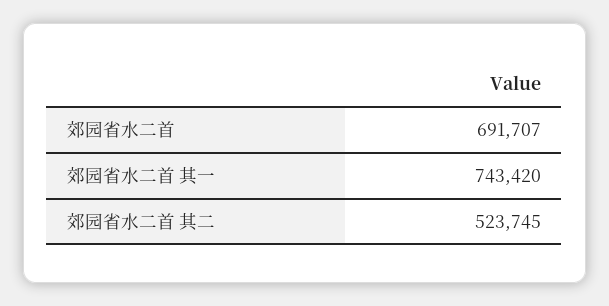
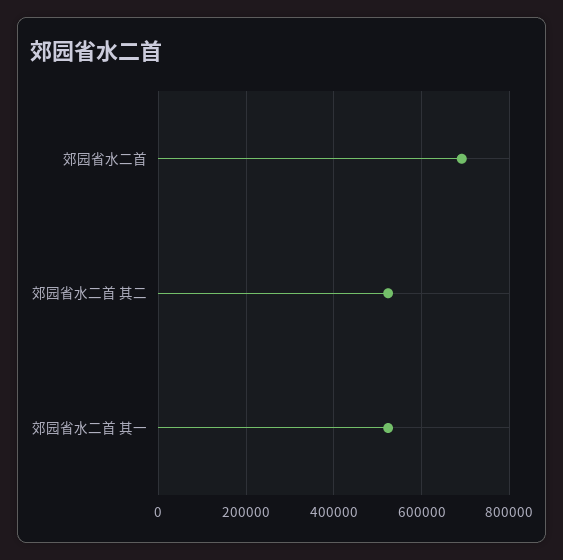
郊园省水二首 其一: 743420 -> 520000

